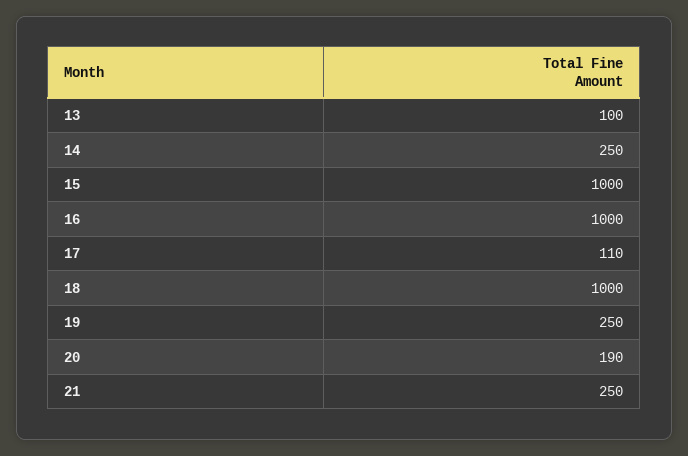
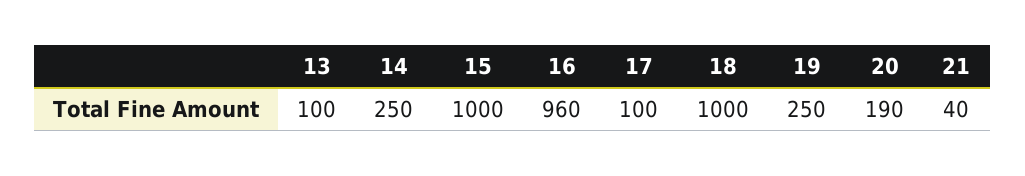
16: 1000 -> 960
17: 110 -> 100
21: 250 -> 40

